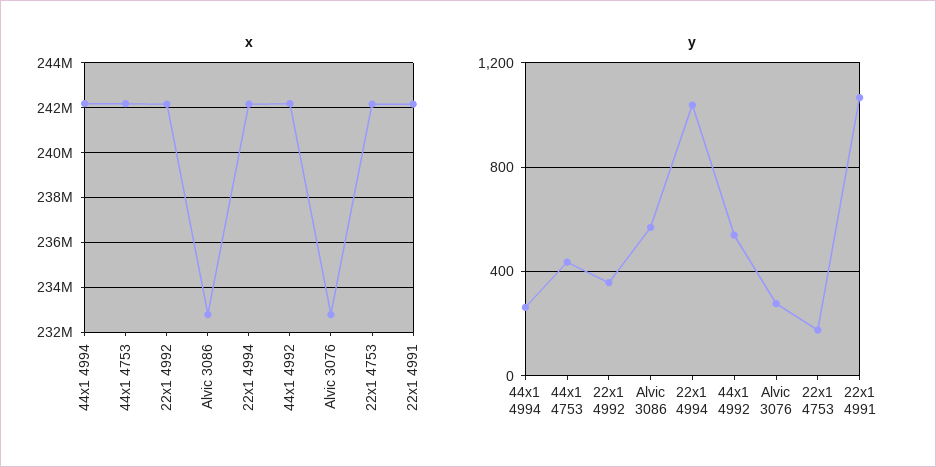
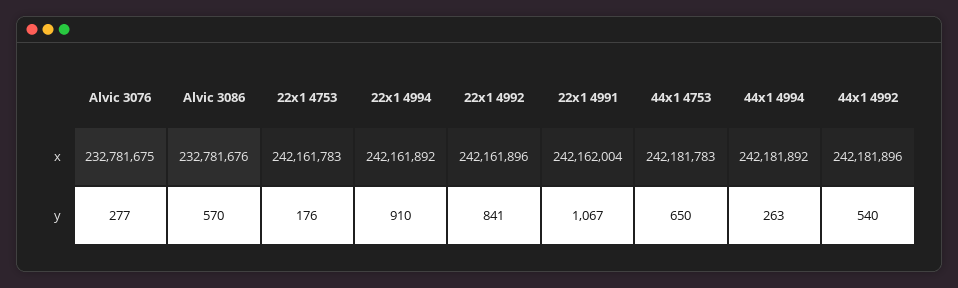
y, 44x1 4753: 450 -> 650
y, 22x1 4992: 350 -> 841
y, 22x1 4994: 1050 -> 910

